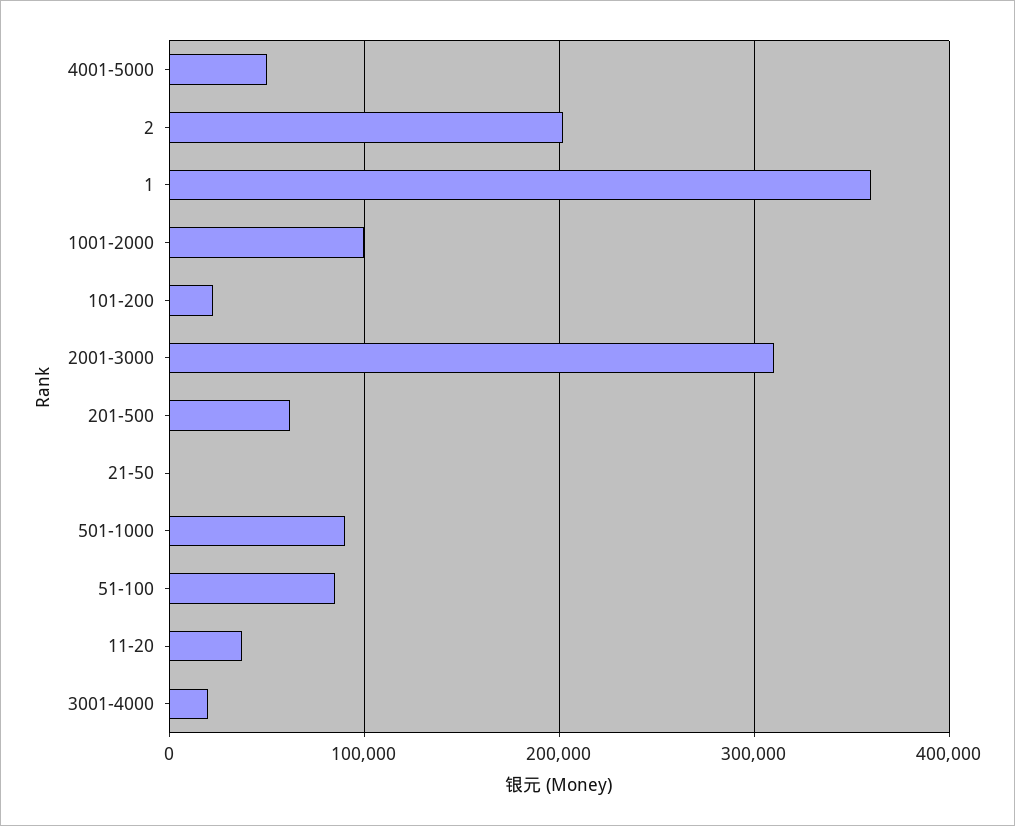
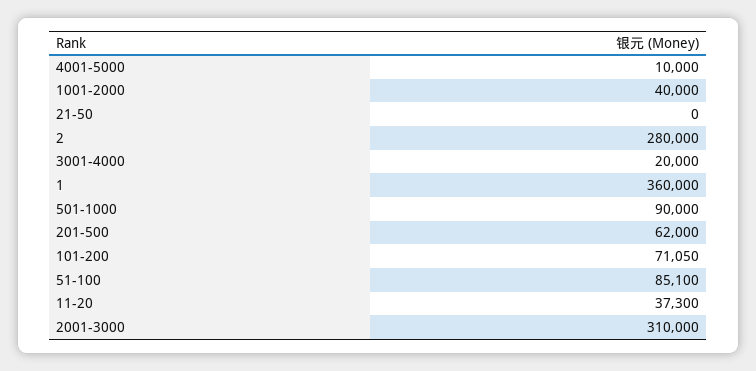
4001-5000: 50000 -> 10000
2: 200000 -> 280000
1001-2000: 100000 -> 40000
101-200: 20000 -> 71050

